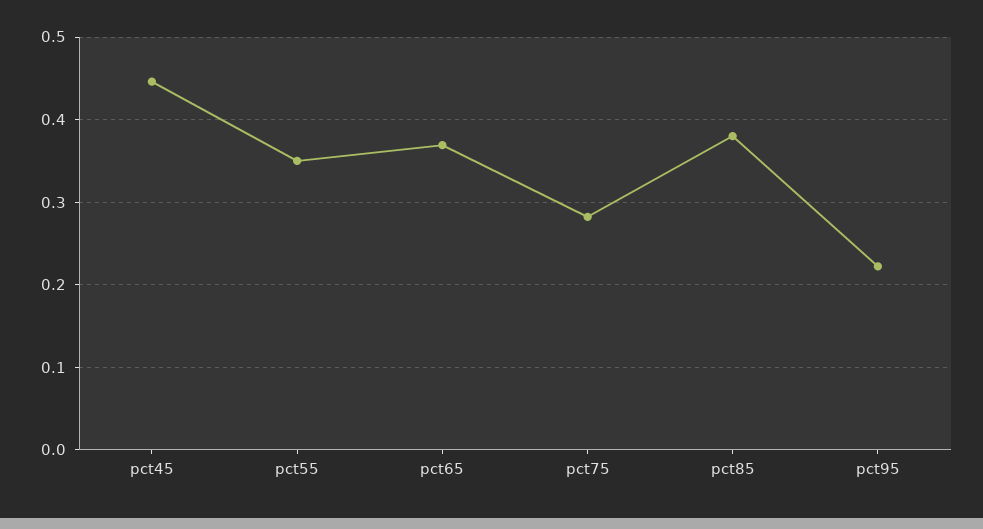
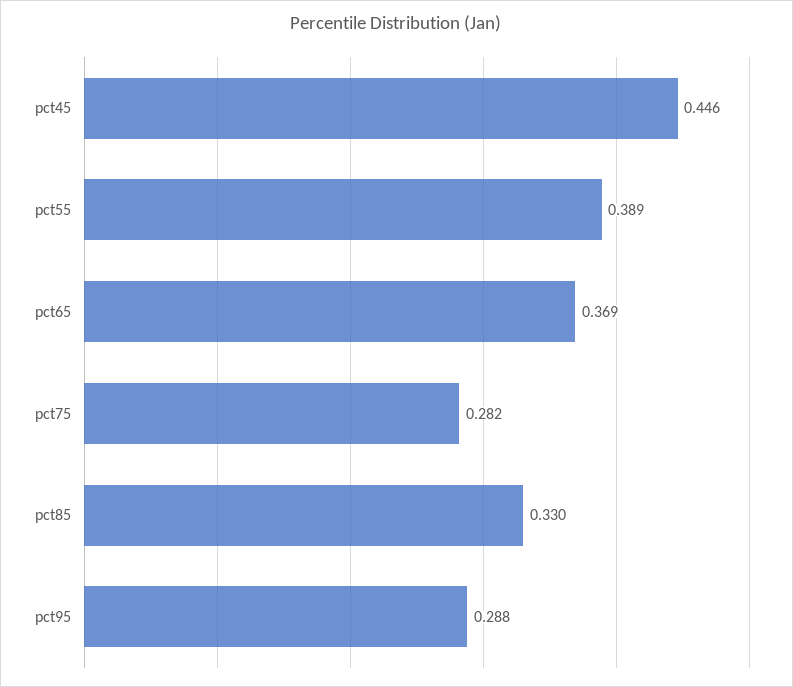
pct55: 0.35 -> 0.389
pct85: 0.38 -> 0.33
pct95: 0.22 -> 0.288

